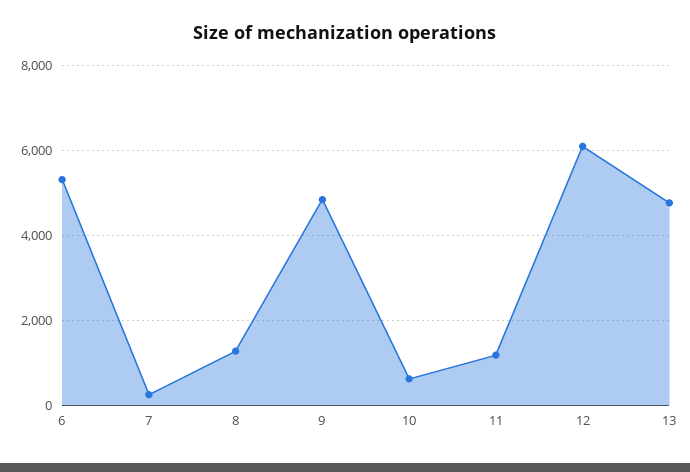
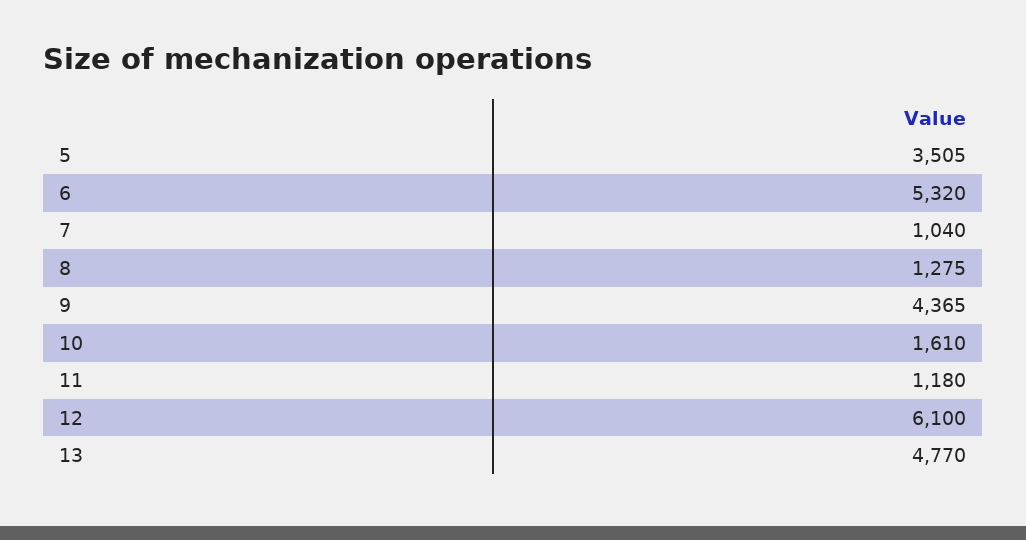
7: 200 -> 1040
9: 4800 -> 4365
10: 600 -> 1610
5: none -> 3505

